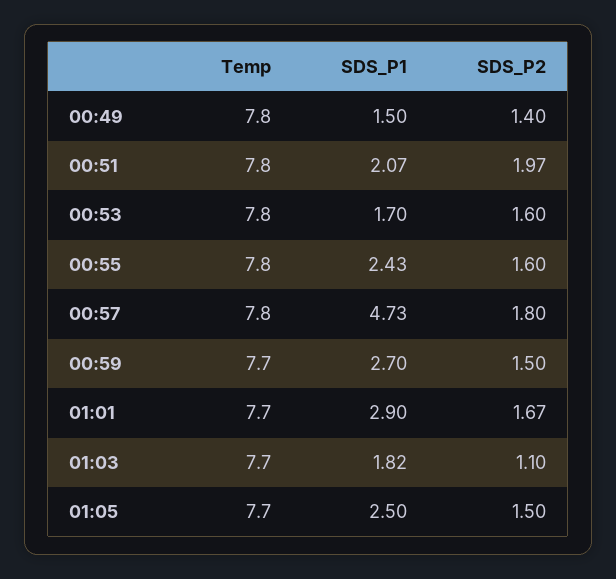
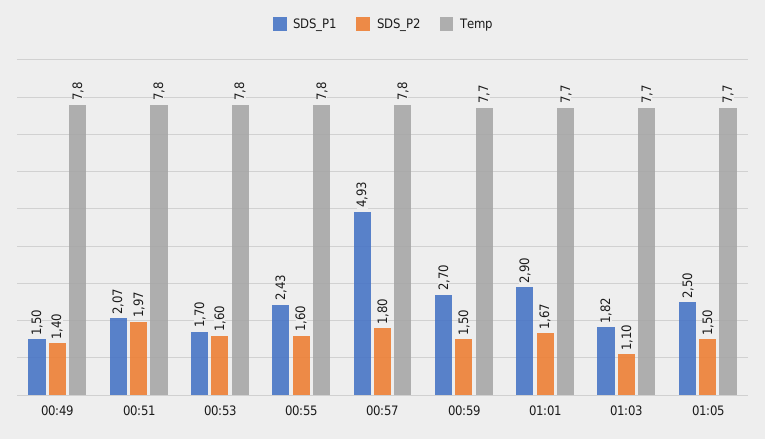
SDS_P1, 00:57: 4.73 -> 4.93

